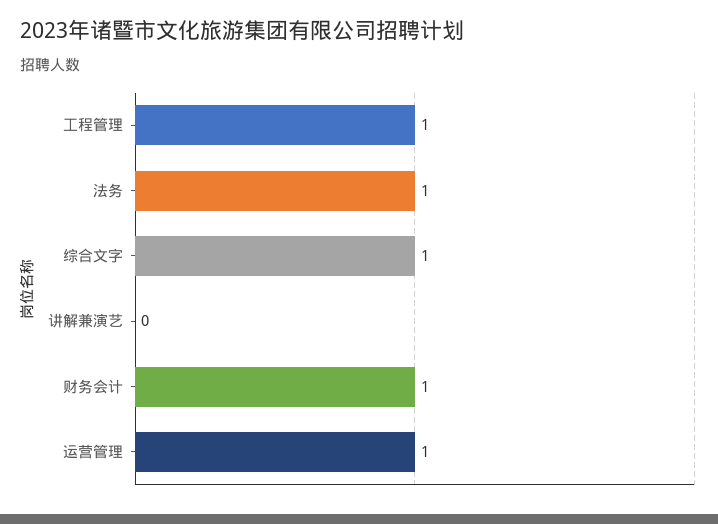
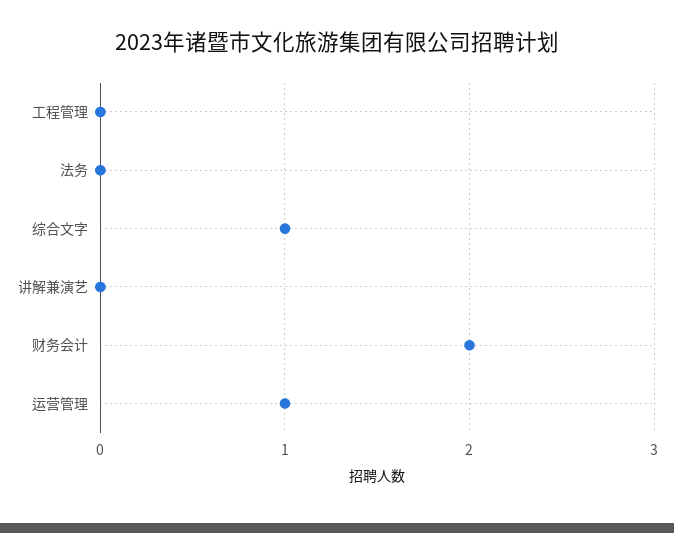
工程管理: 1 -> 0
法务: 1 -> 0
财务会计: 1 -> 2

